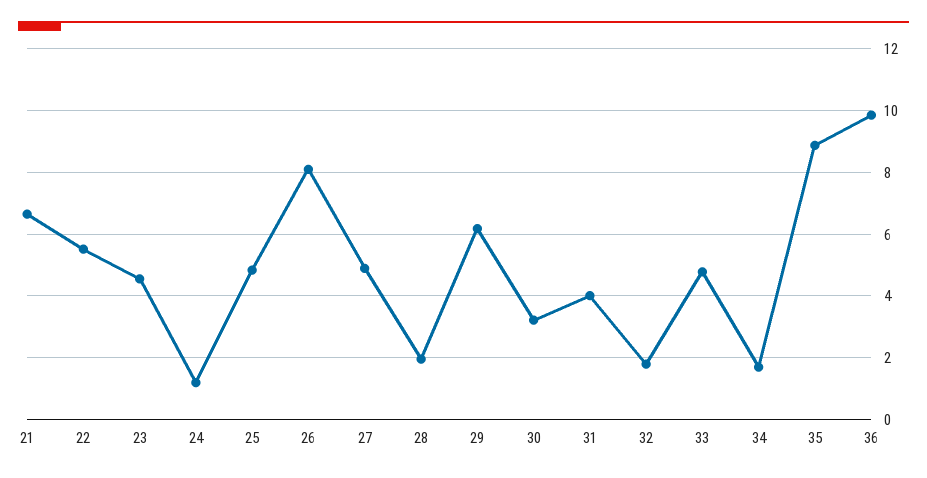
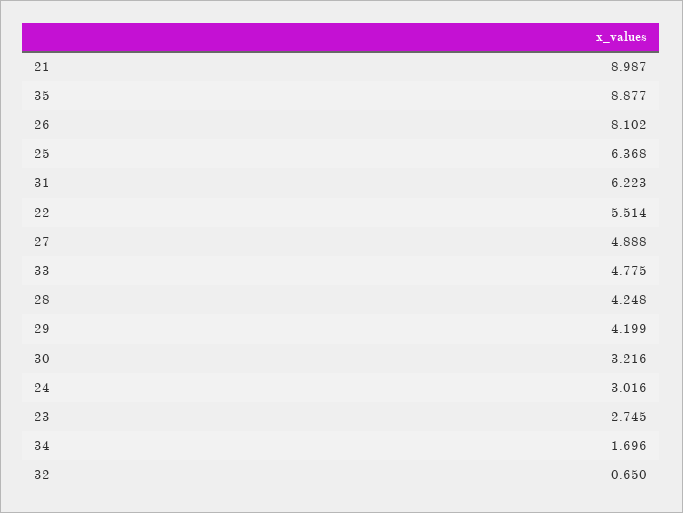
21: 6.6 -> 8.987
23: 4.6 -> 2.745
24: 1.2 -> 3.016
25: 4.8 -> 6.368
28: 2 -> 4.248
29: 6.2 -> 4.199
31: 4 -> 6.223
32: 1.8 -> 0.65
36: 9.8 -> none

